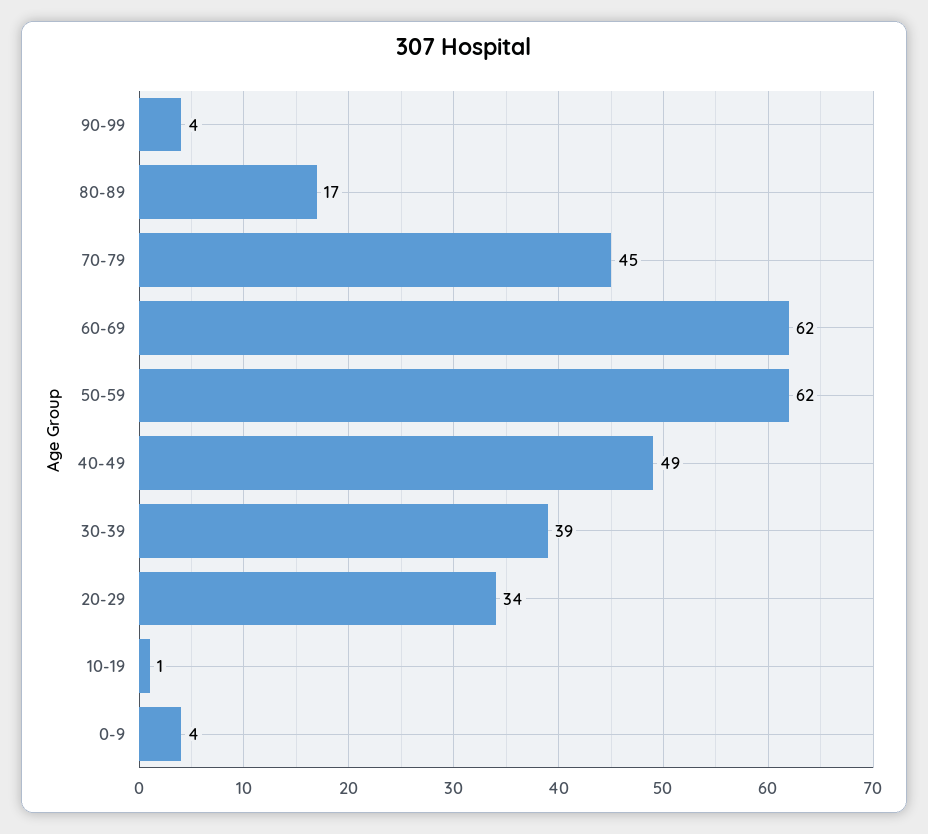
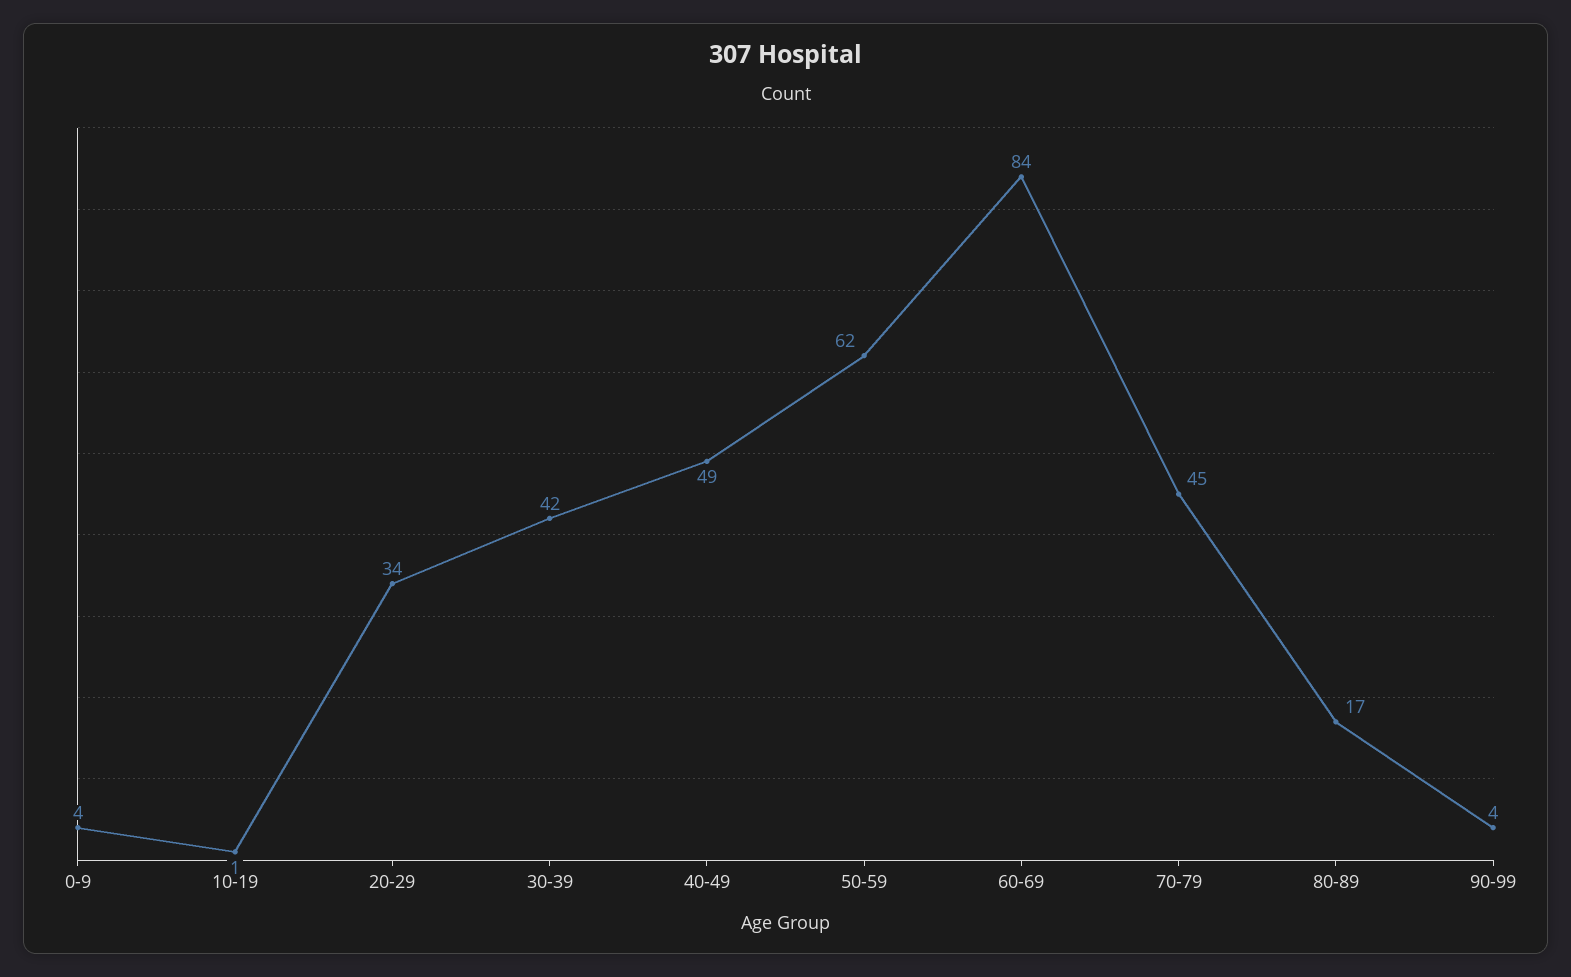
60-69: 62 -> 84
30-39: 39 -> 42

